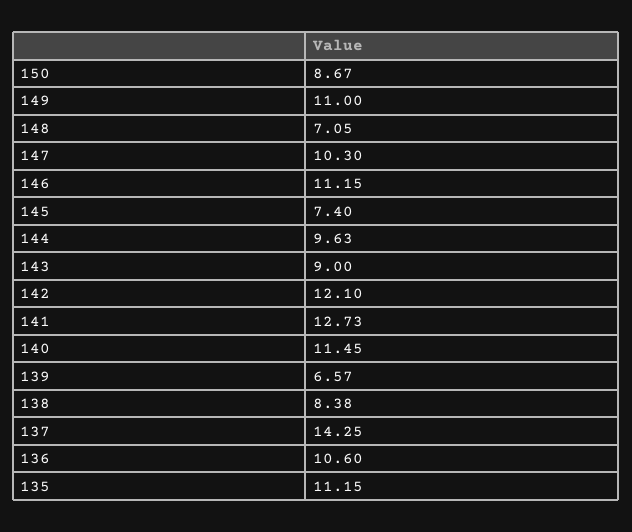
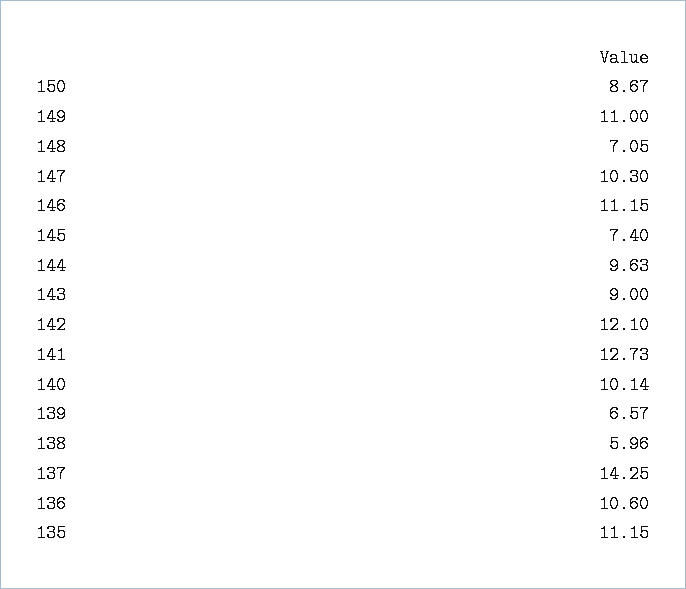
140: 11.45 -> 10.14
138: 8.38 -> 5.96

